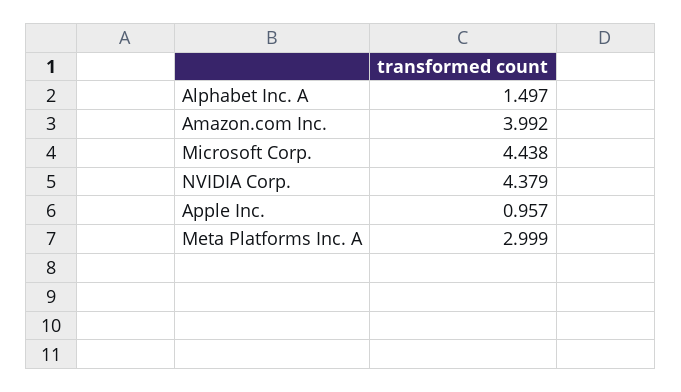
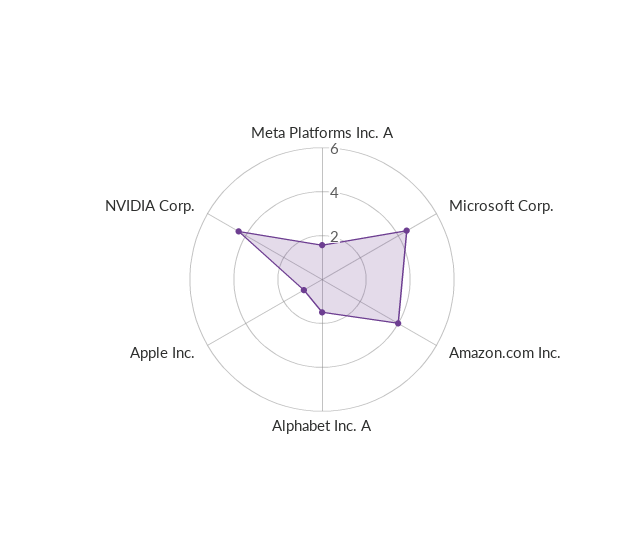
Meta Platforms Inc. A: 2.999 -> 1.5

